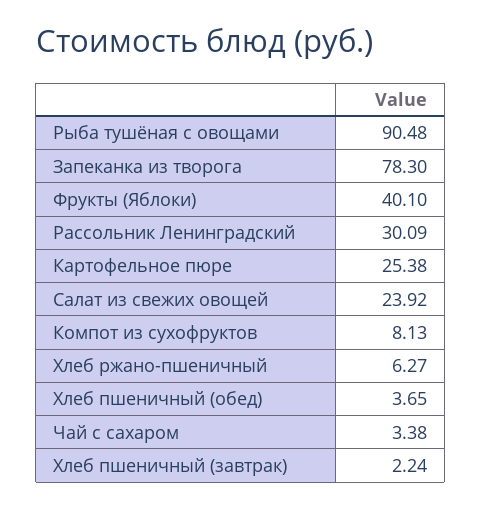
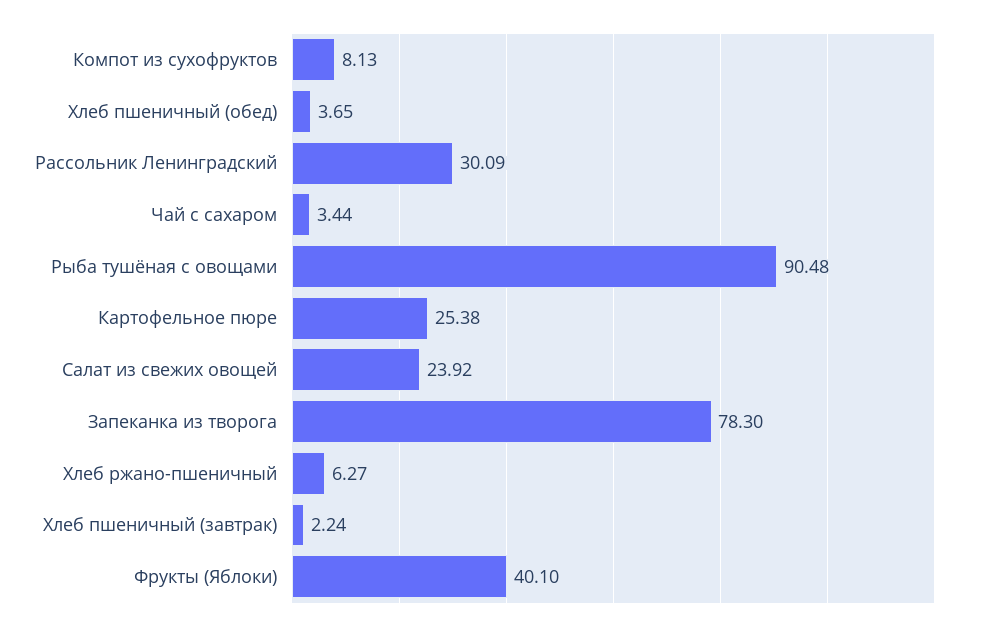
Чай с сахаром: 3.38 -> 3.44

